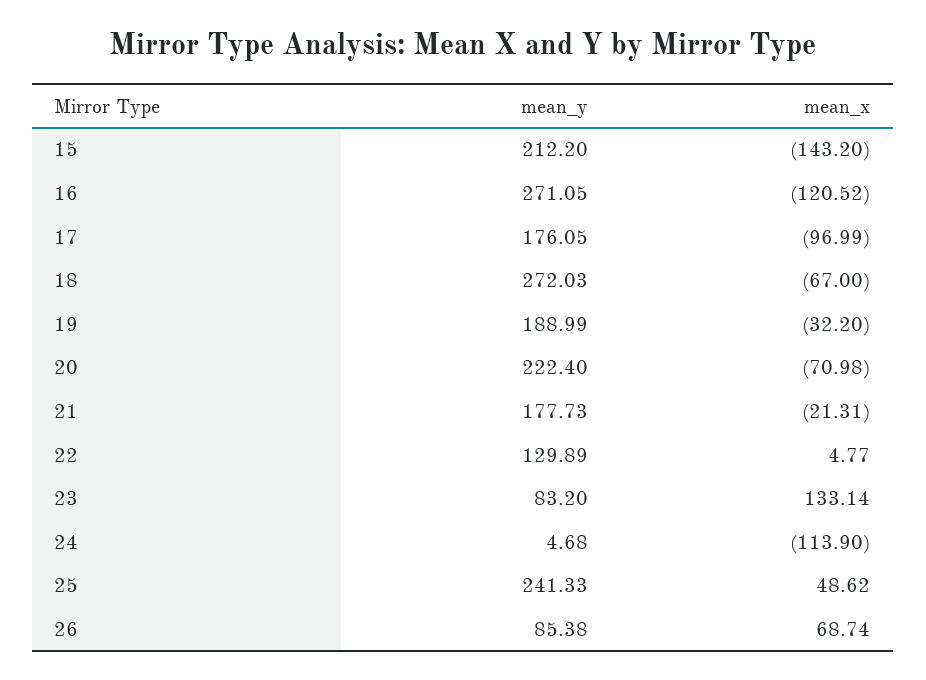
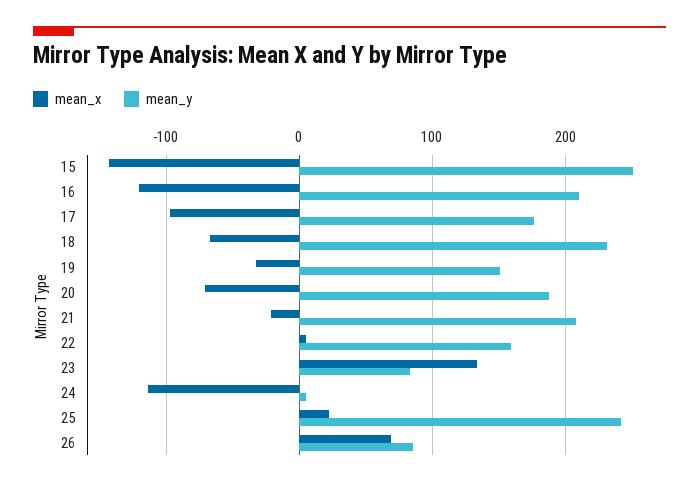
mean_y, 15: 212.2 -> 250
mean_y, 16: 271.05 -> 210
mean_y, 18: 272.03 -> 230
mean_y, 19: 188.99 -> 150
mean_y, 20: 222.4 -> 190
mean_y, 21: 177.73 -> 210
mean_y, 22: 129.89 -> 160
mean_x, 25: 48.62 -> 20

